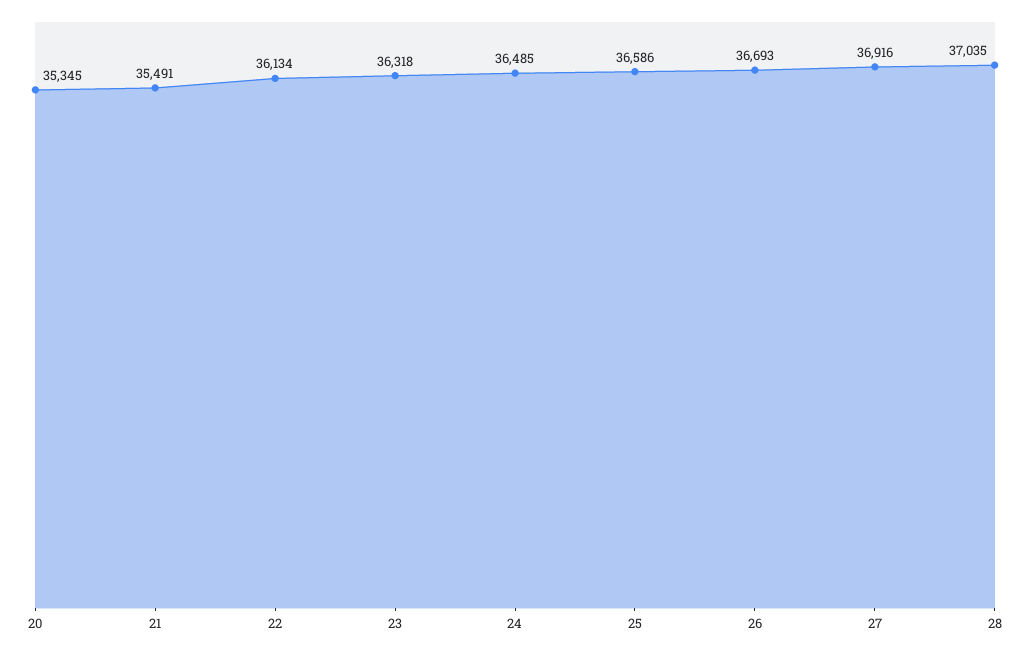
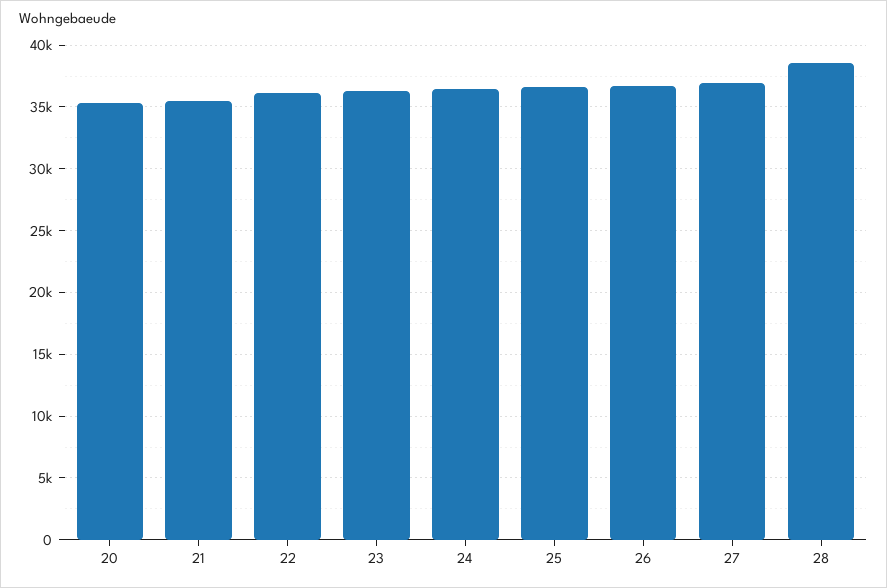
28: 37035 -> 38500

